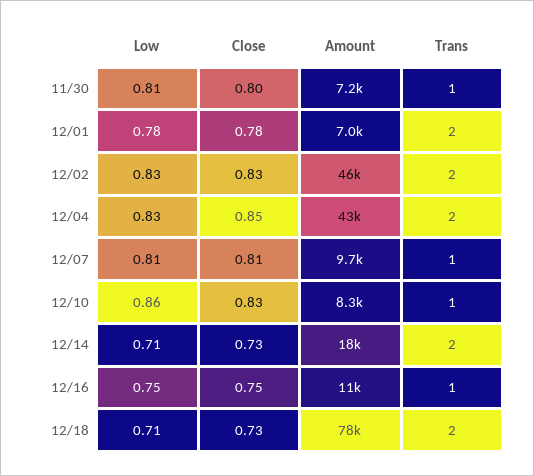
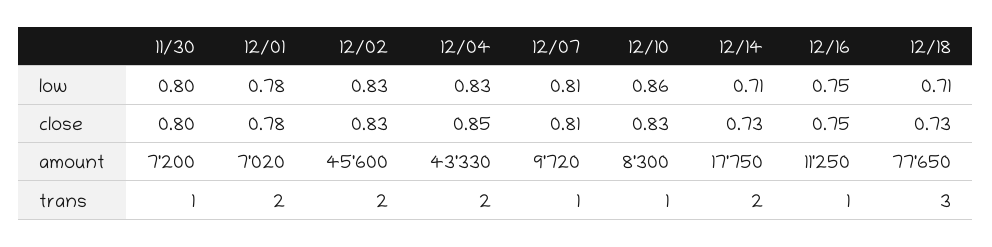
Low, 11/30: 0.81 -> 0.8
Trans, 12/18: 2 -> 3

